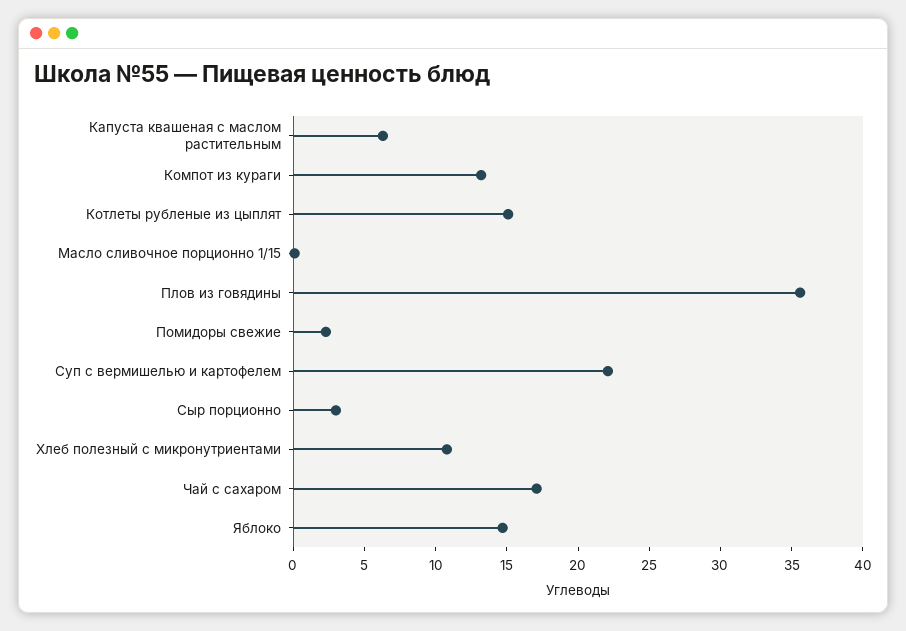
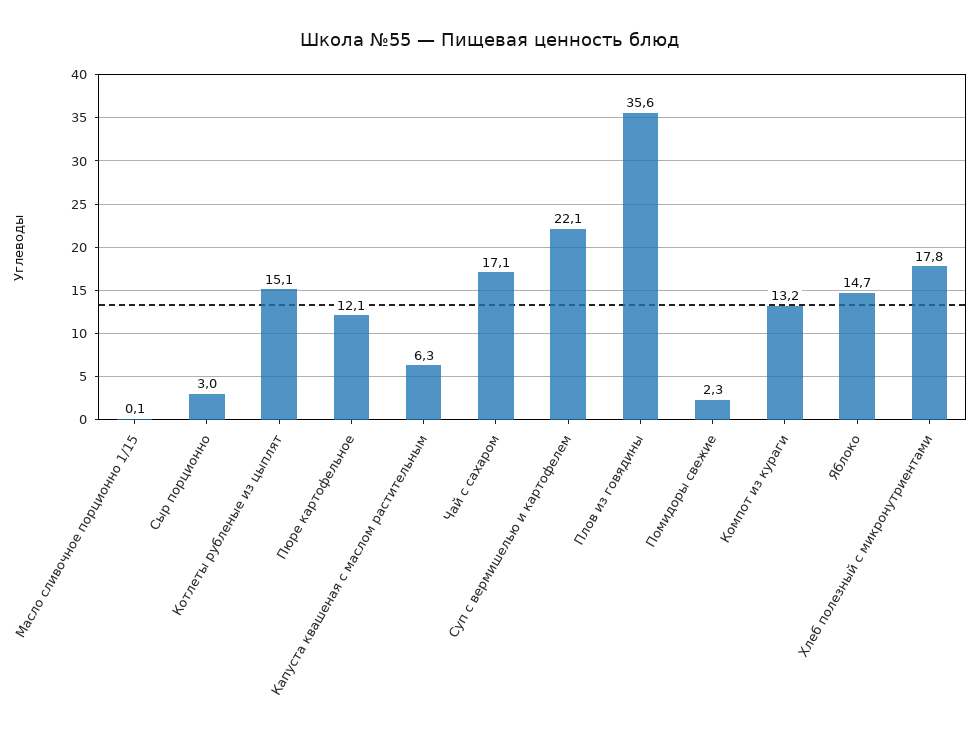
Хлеб полезный с микронутриентами: 11 -> 17.8
Пюре картофельное: none -> 12.1

